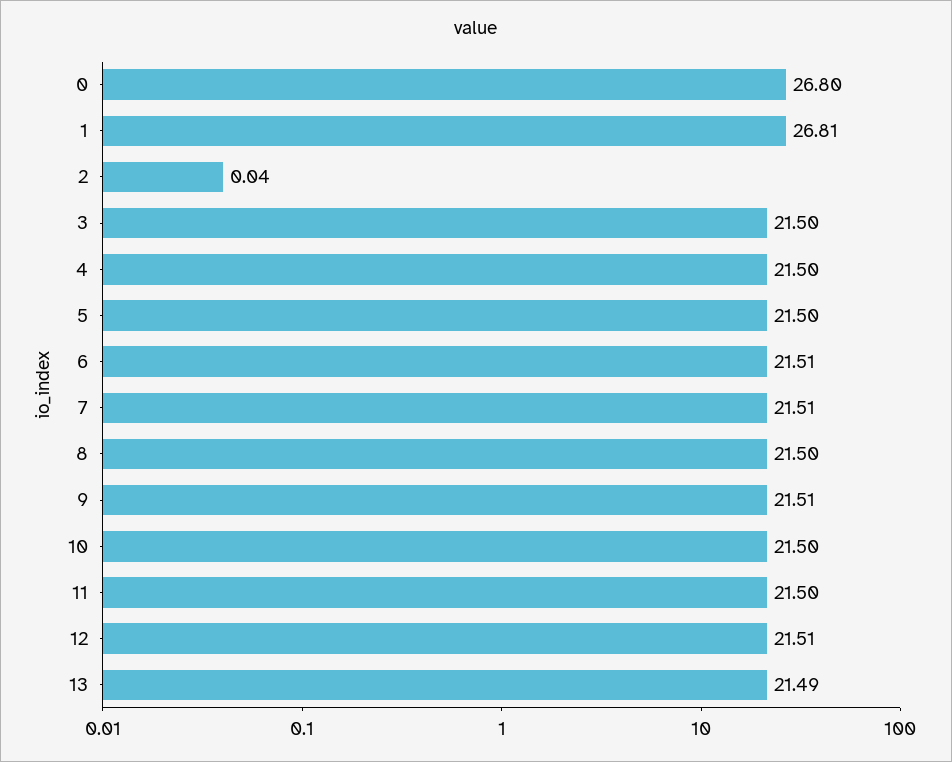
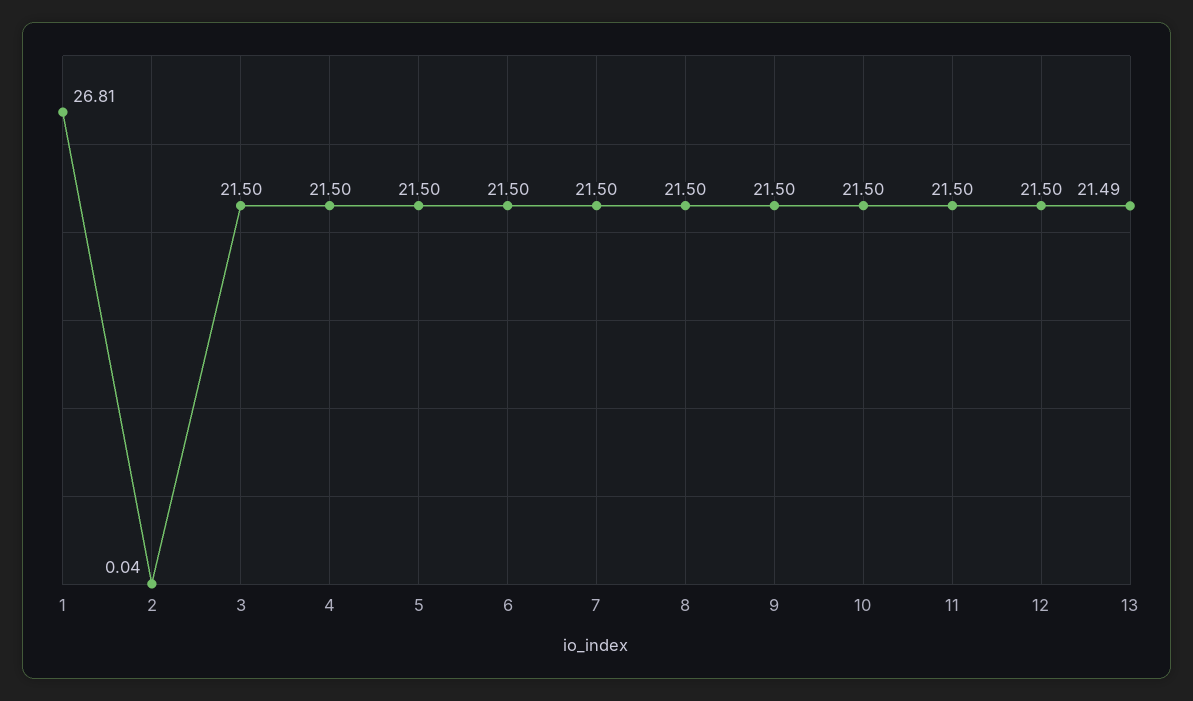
0: 26.8 -> none
6: 21.51 -> 21.5
7: 21.51 -> 21.5
9: 21.51 -> 21.5
12: 21.51 -> 21.5

